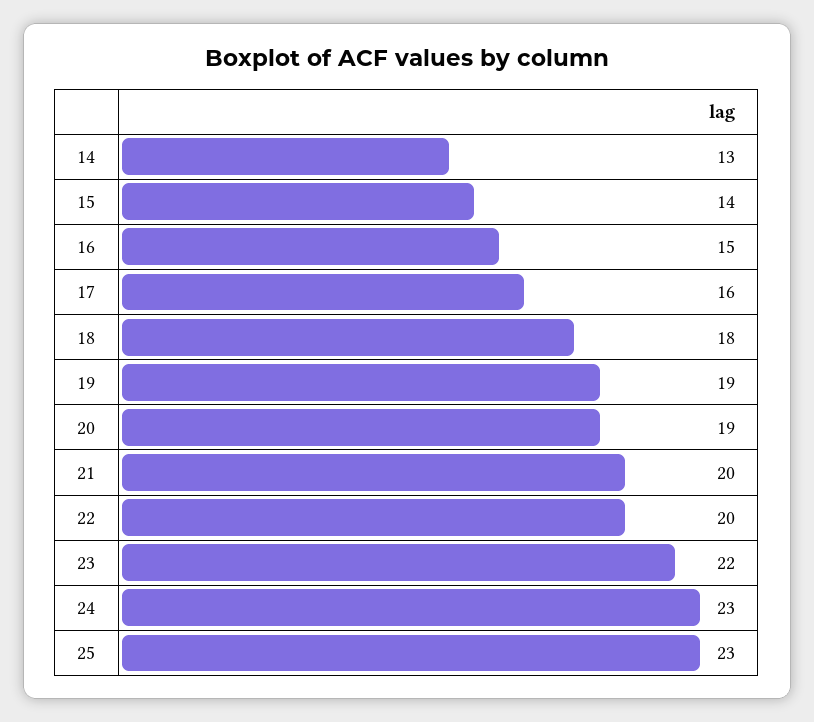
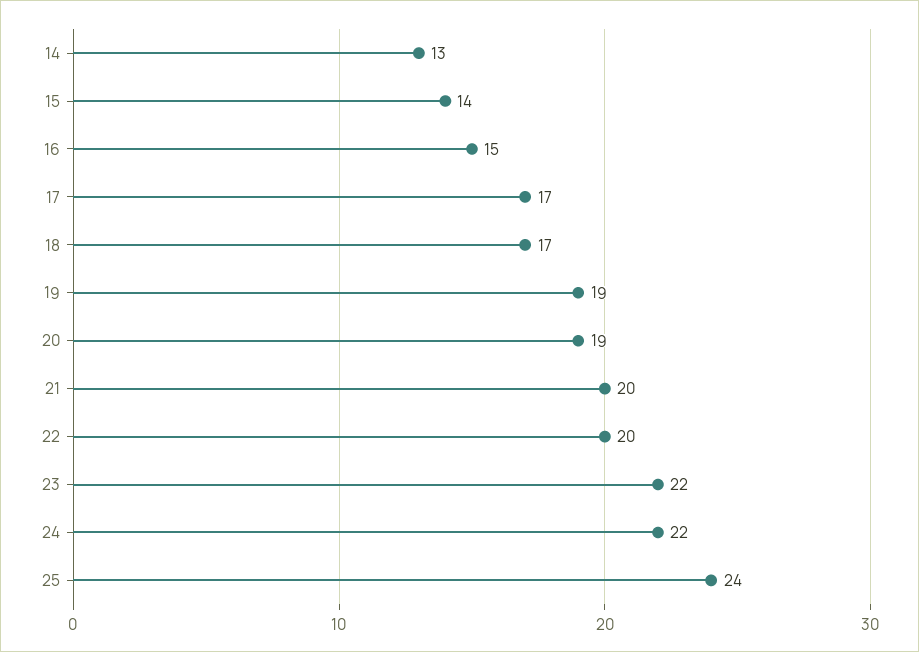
17: 16 -> 17
18: 18 -> 17
24: 23 -> 22
25: 23 -> 24

